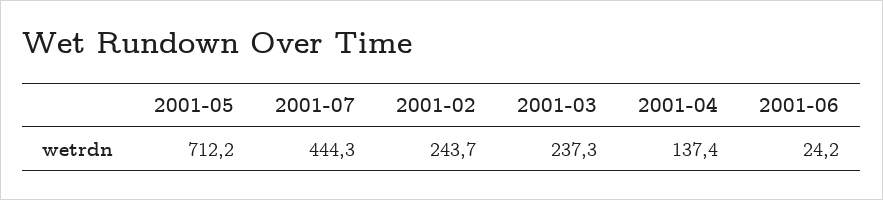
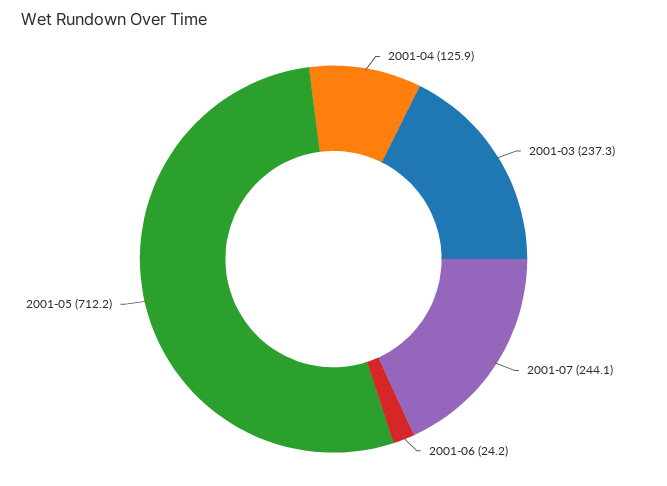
2001-07: 444.3 -> 244.1
2001-02: 243.7 -> none
2001-04: 137.4 -> 125.9

